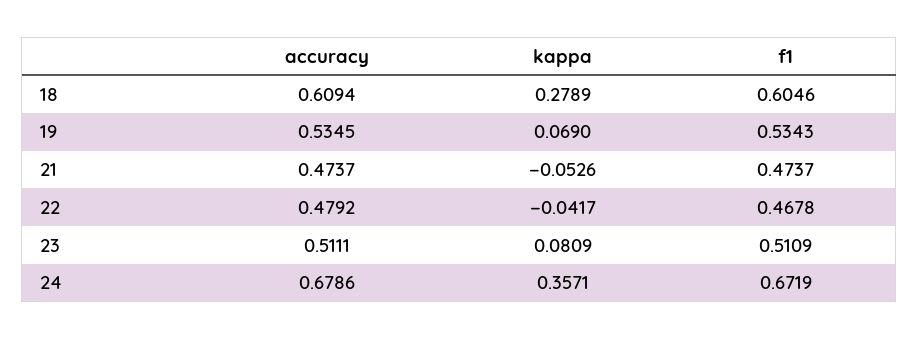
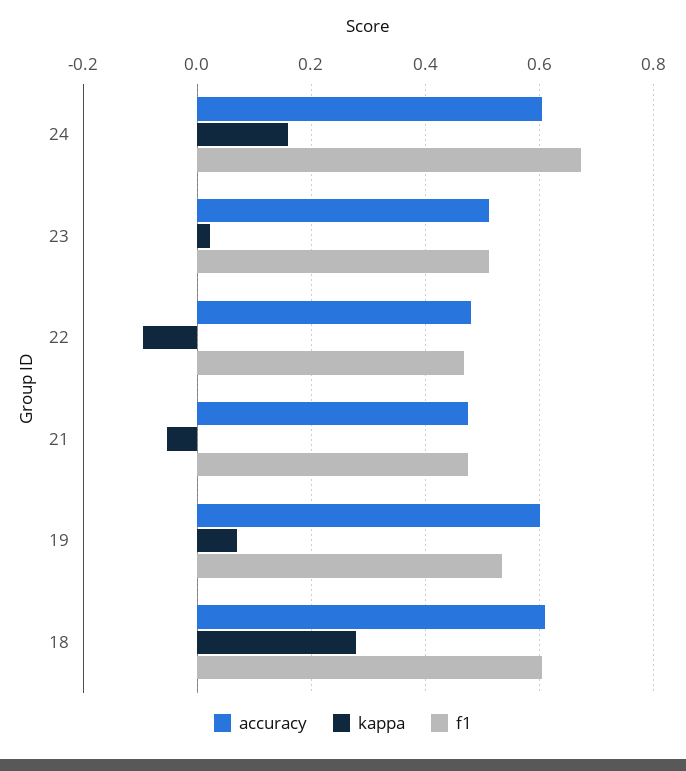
accuracy, 19: 0.5345 -> 0.6
kappa, 22: -0.0417 -> -0.1
kappa, 23: 0.0809 -> 0.02
accuracy, 24: 0.6786 -> 0.6
kappa, 24: 0.3571 -> 0.16

